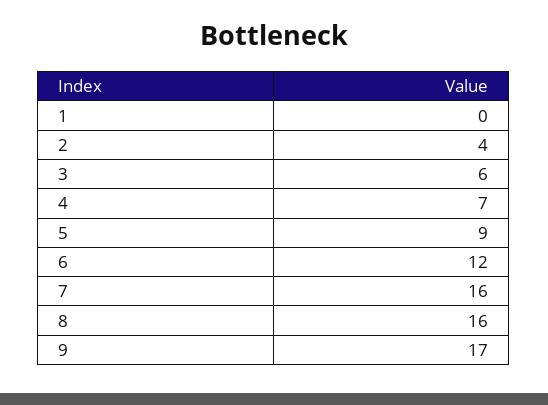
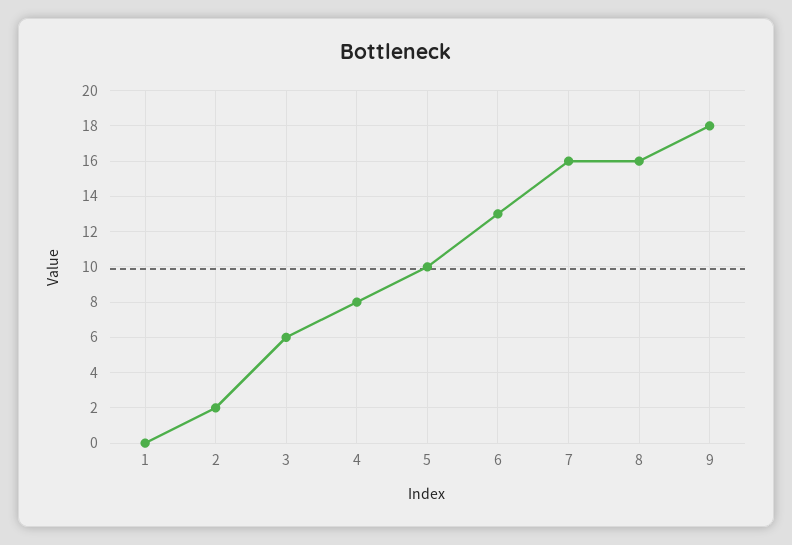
2: 4 -> 2
4: 7 -> 8
5: 9 -> 10
6: 12 -> 13
9: 17 -> 18

